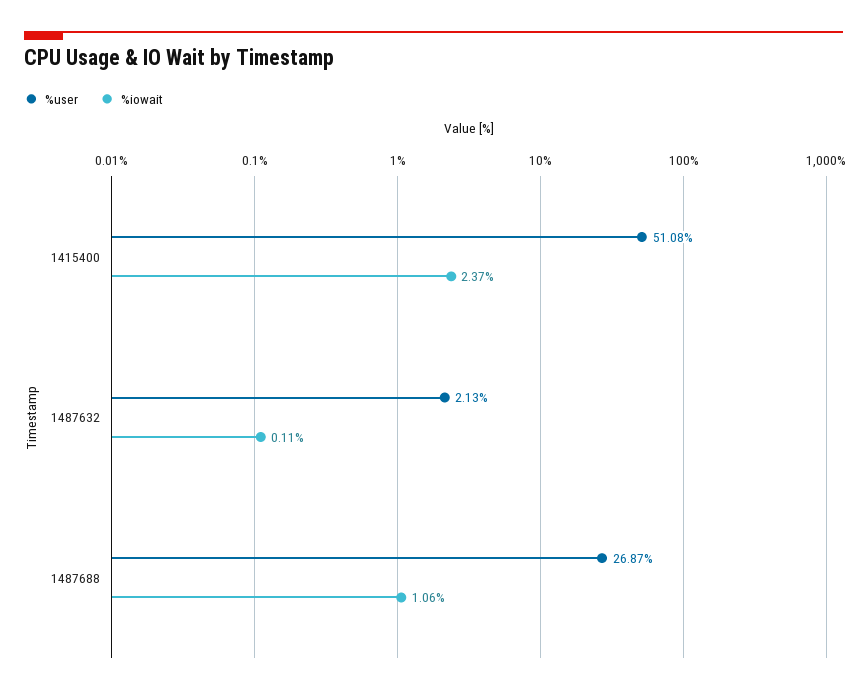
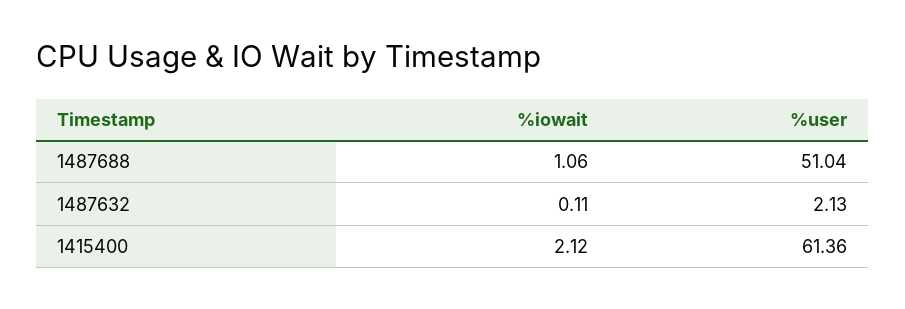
%user, 1415400: 51.08 -> 61.36
%iowait, 1415400: 2.37 -> 2.12
%user, 1487688: 26.87 -> 51.04

